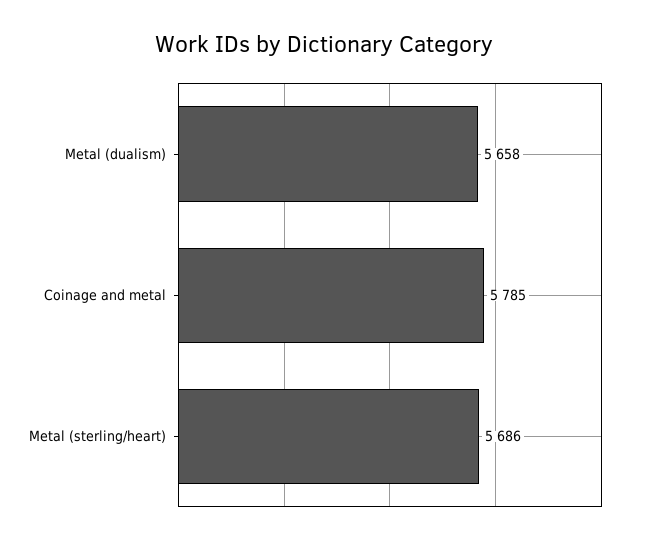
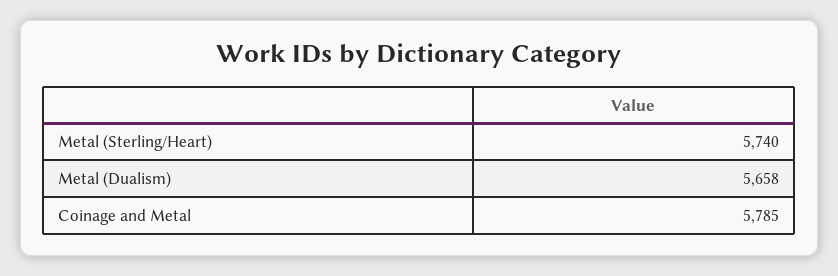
Metal (sterling/heart): 5686 -> 5740

